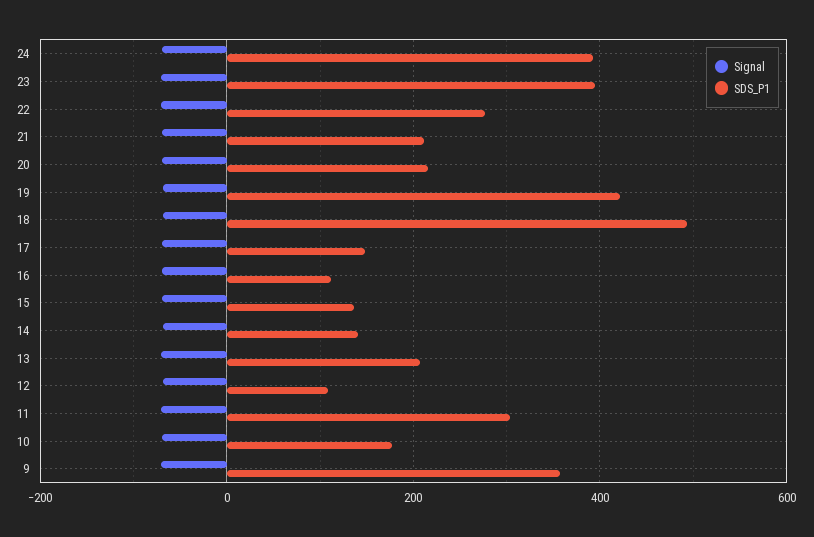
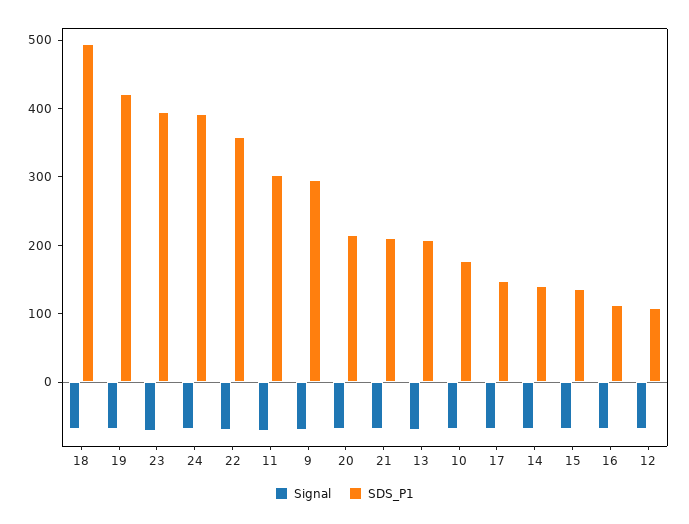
SDS_P1, 22: 280 -> 360
SDS_P1, 9: 360 -> 300

